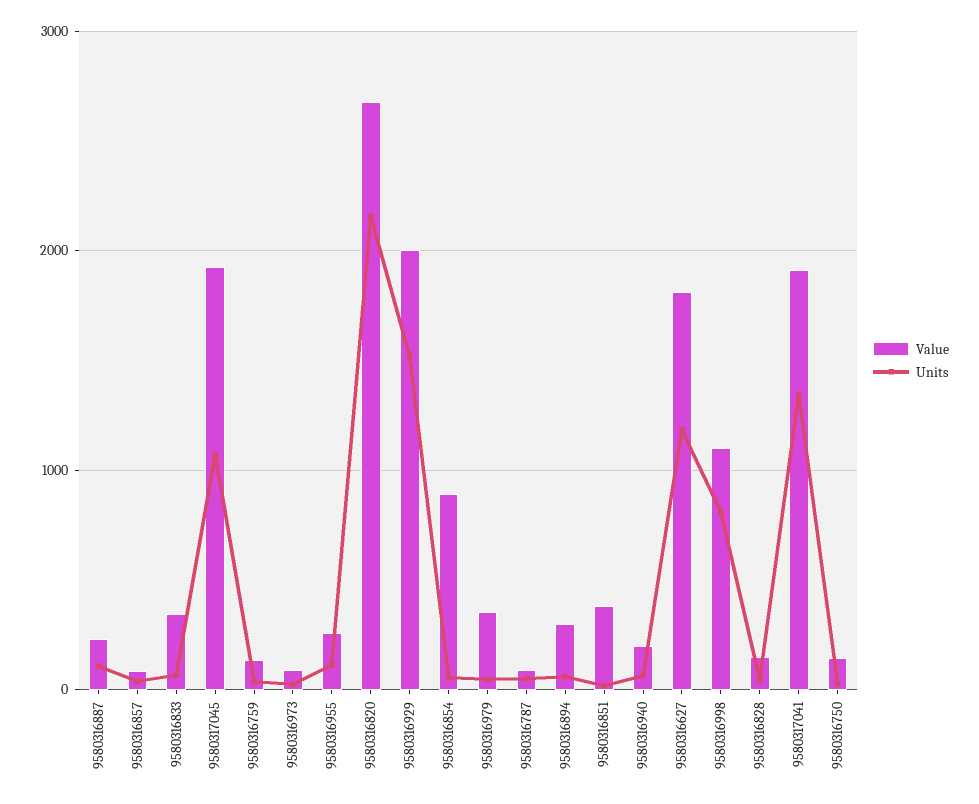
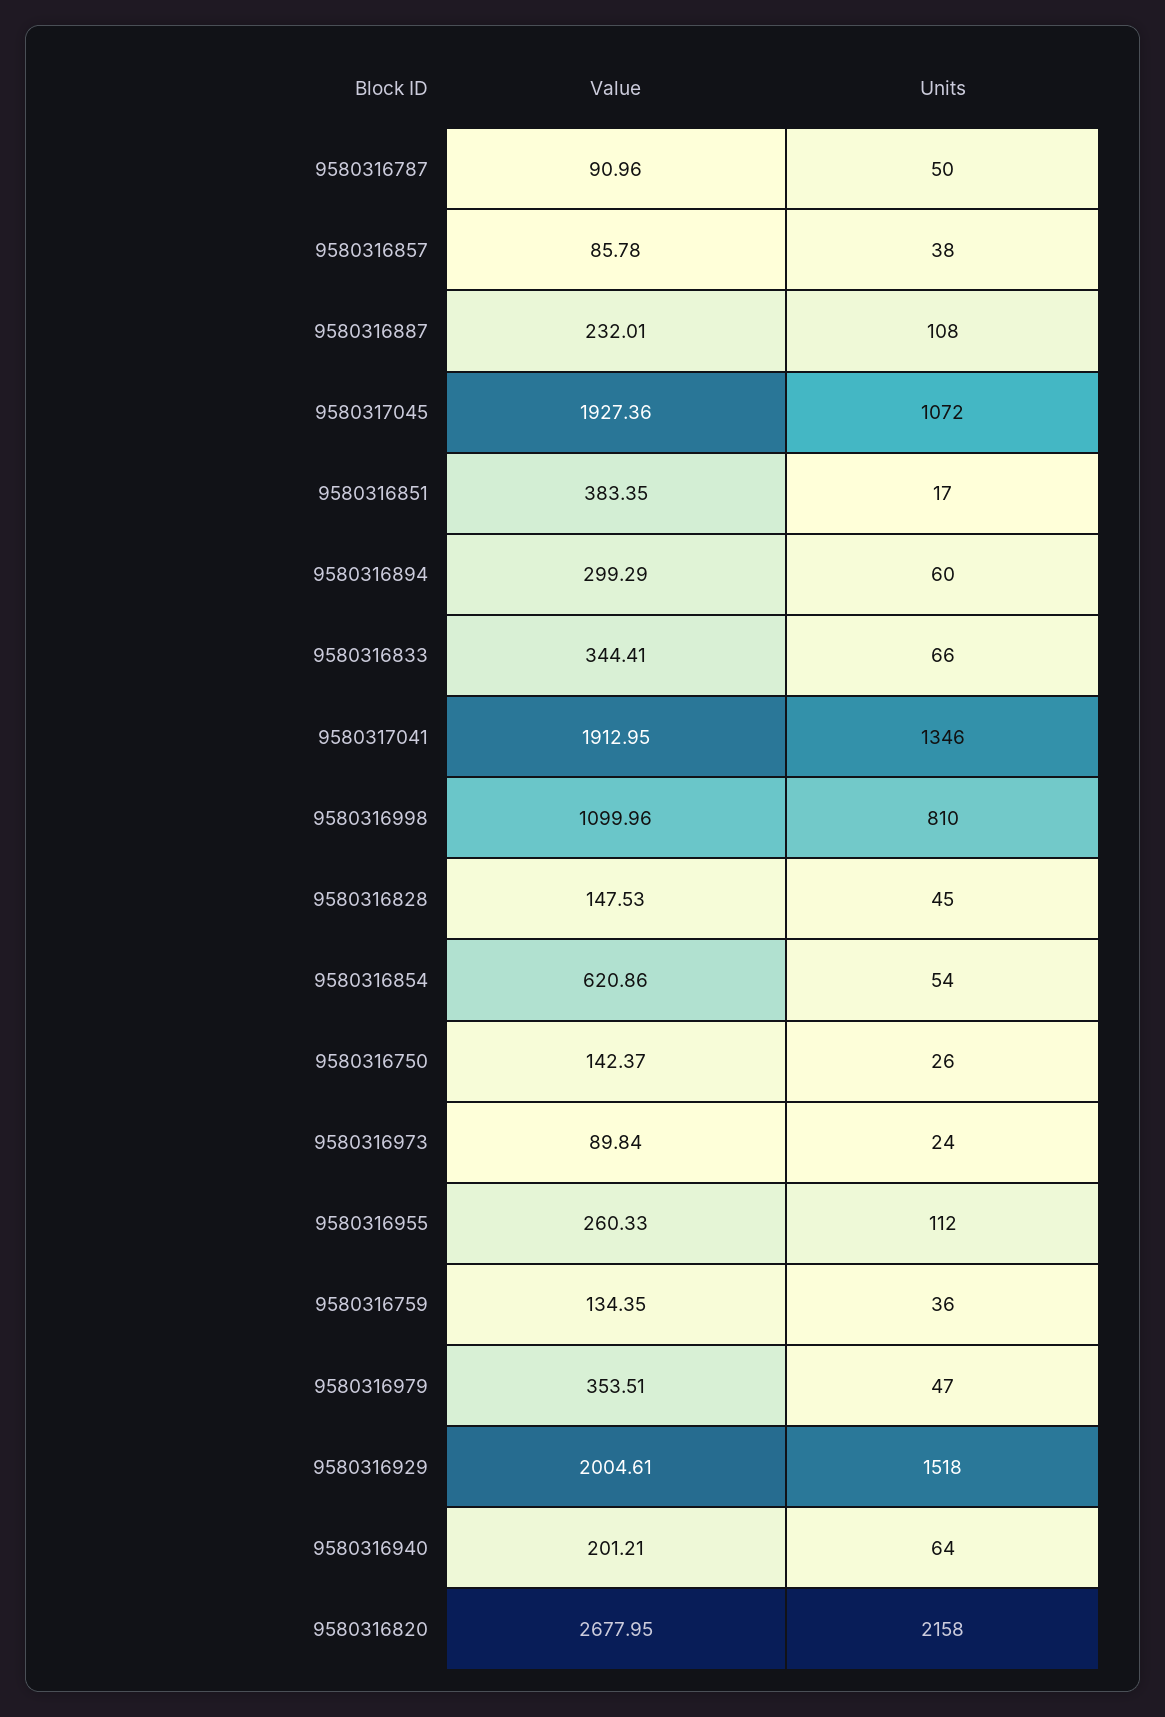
Value, 9580316854: 900 -> 620.86
Value, 9580316627: 1800 -> none
Units, 9580316627: 1200 -> none

